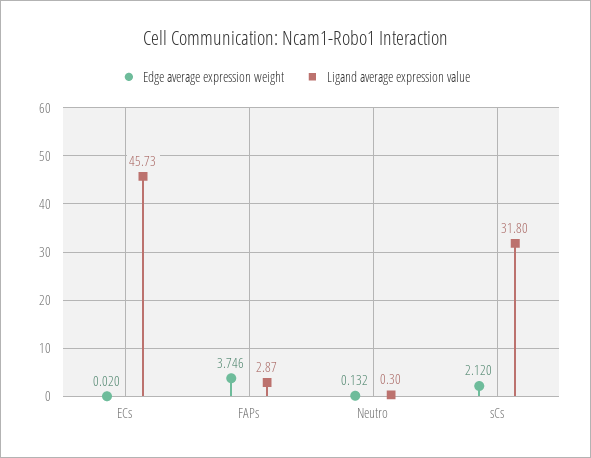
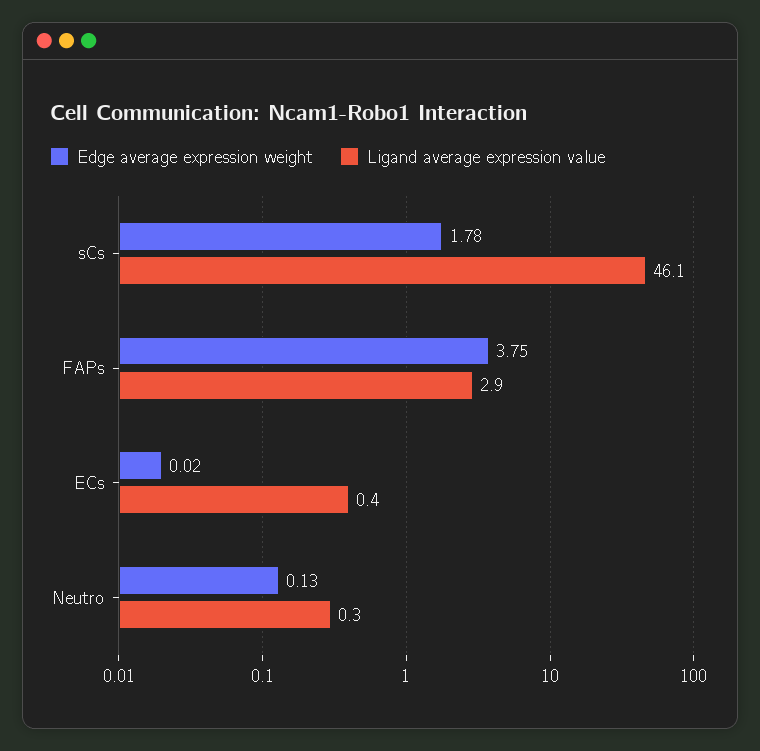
Ligand average expression value, ECs: 45.73 -> 0.4
Edge average expression weight, sCs: 2.12 -> 1.78
Ligand average expression value, sCs: 31.8 -> 46.1

